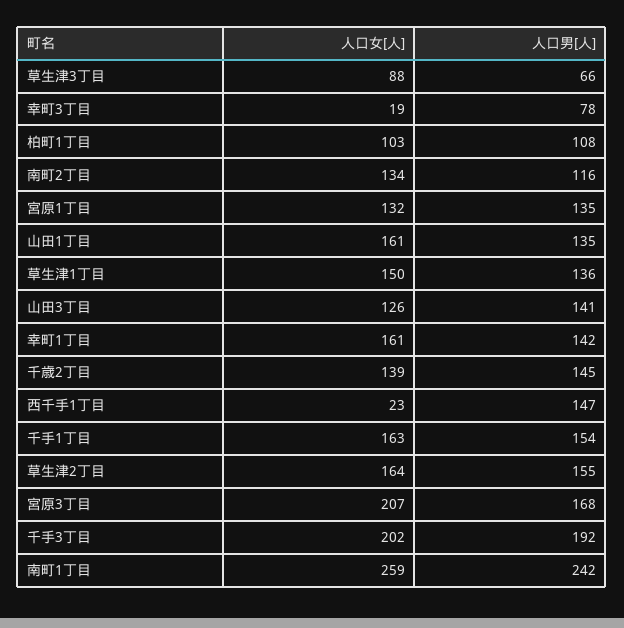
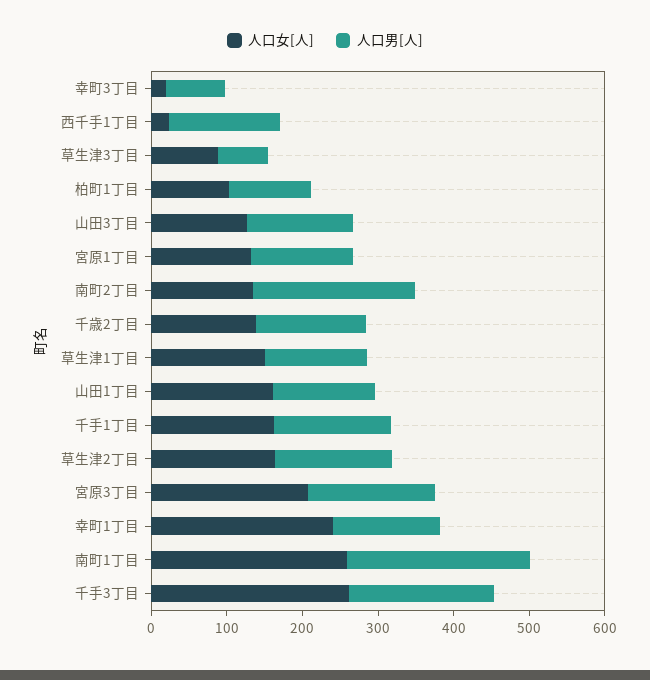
人口男[人], 南町2丁目: 116 -> 220
人口女[人], 幸町1丁目: 161 -> 240
人口女[人], 千手3丁目: 202 -> 260

